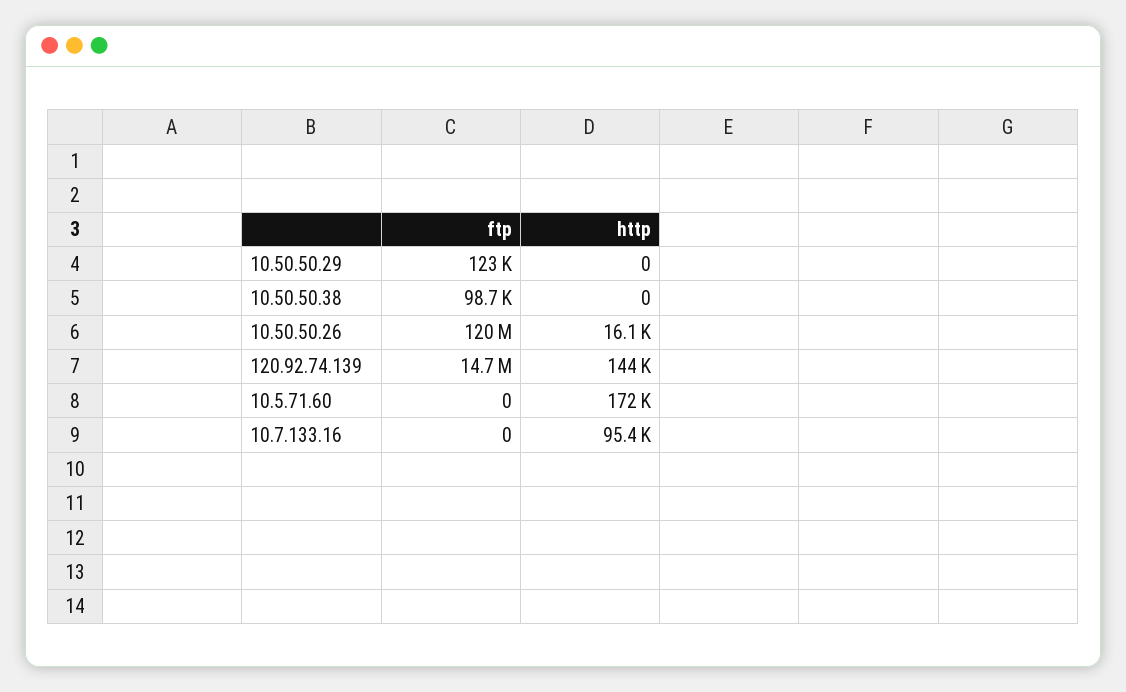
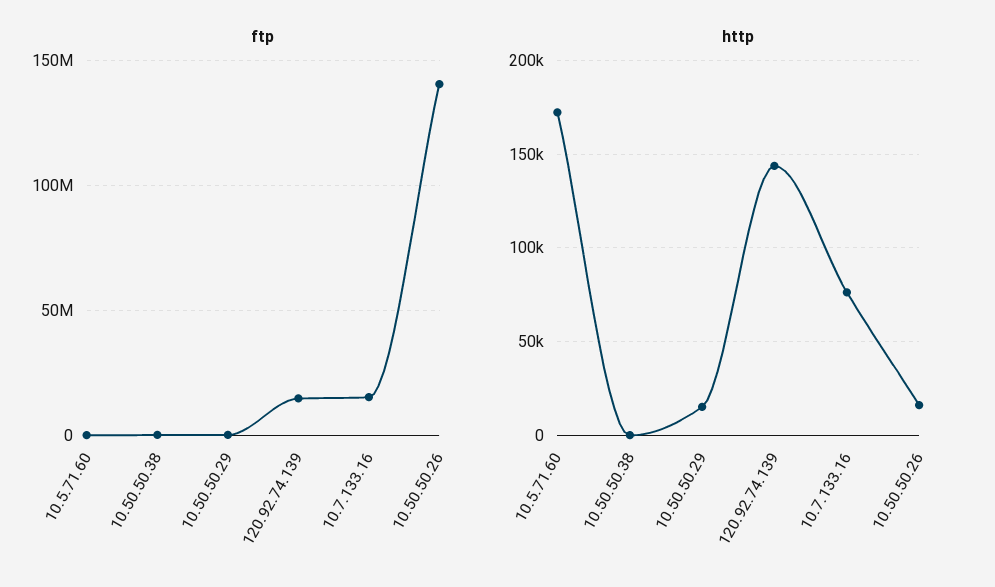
http, 10.50.50.29: 0 -> 15000
ftp, 10.50.50.26: 120000000 -> 140000000
ftp, 10.7.133.16: 0 -> 15000000
http, 10.7.133.16: 95400 -> 75000

